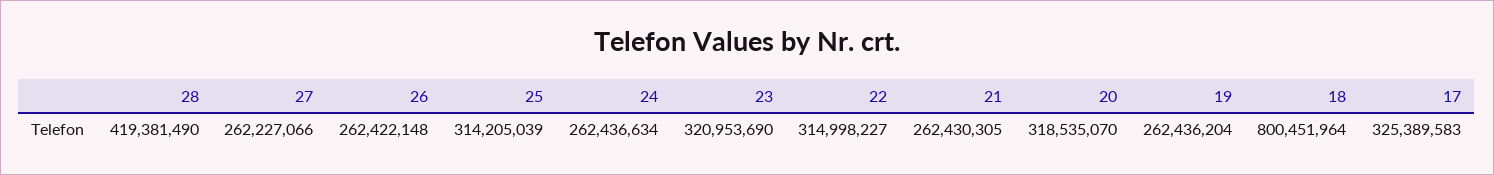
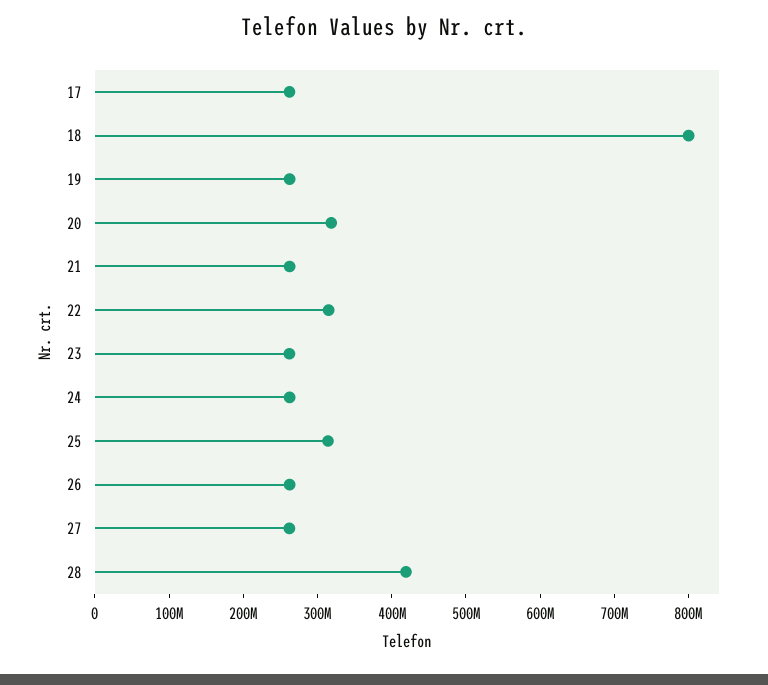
23: 320953690 -> 260000000
17: 325389583 -> 260000000

